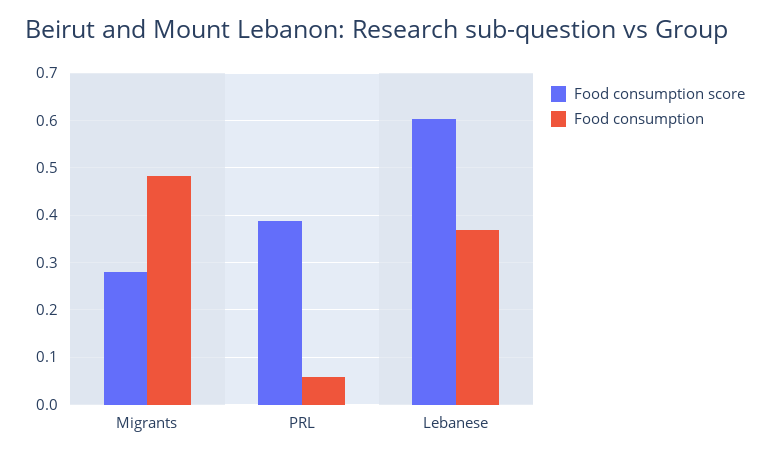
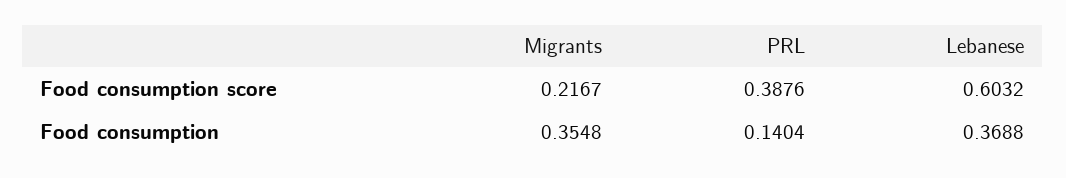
Food consumption score, Migrants: 0.28 -> 0.2167
Food consumption, Migrants: 0.48 -> 0.3548
Food consumption, PRL: 0.06 -> 0.1404

